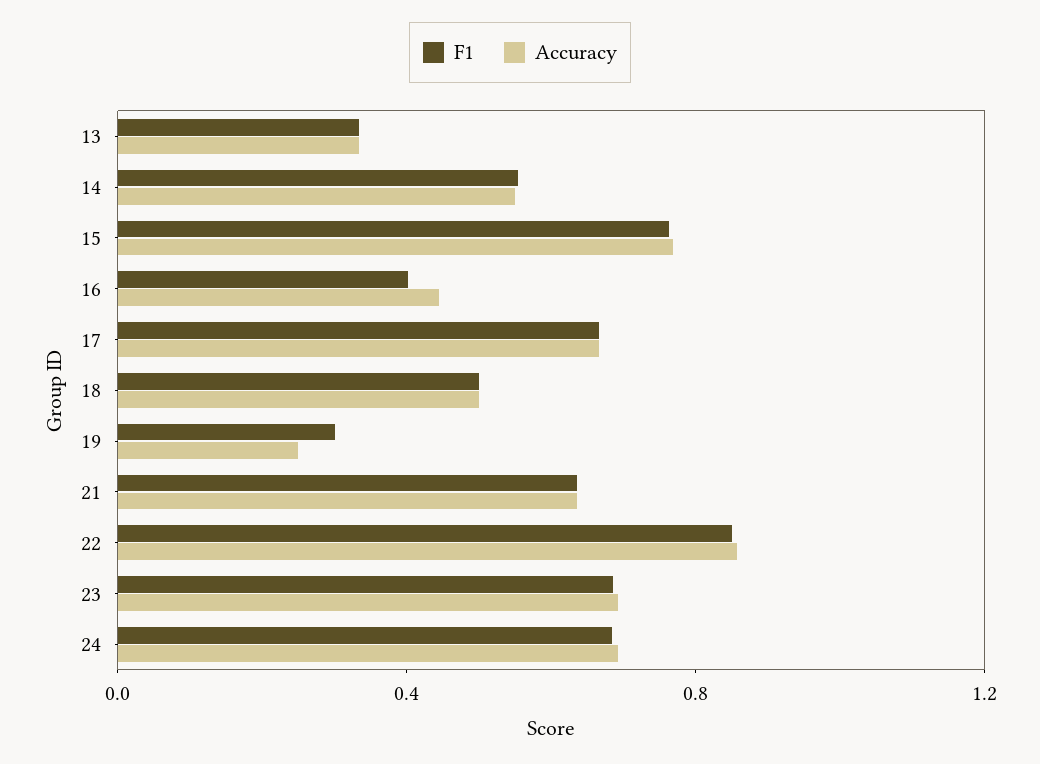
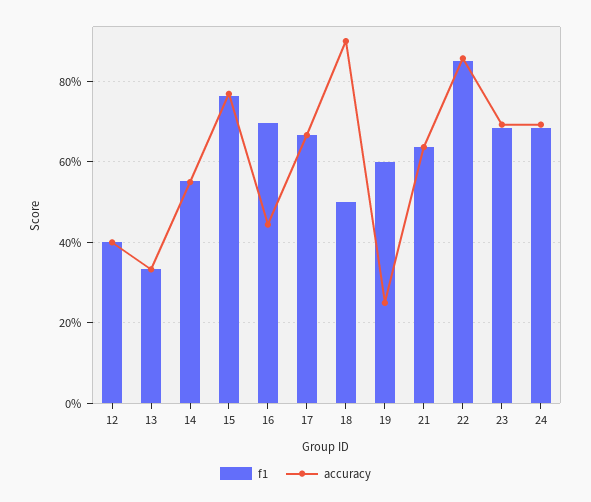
F1, 16: 0.4 -> 0.7
Accuracy, 18: 0.5 -> 0.9
F1, 19: 0.3 -> 0.6
F1, 12: none -> 0.4
Accuracy, 12: none -> 0.4

